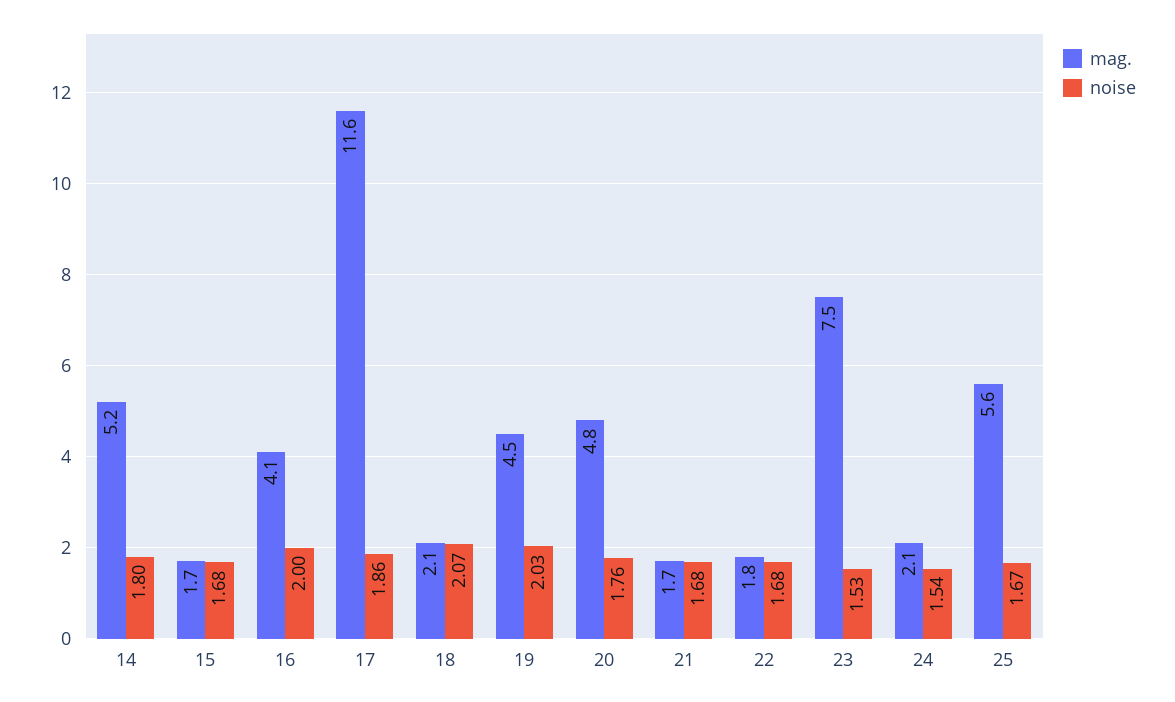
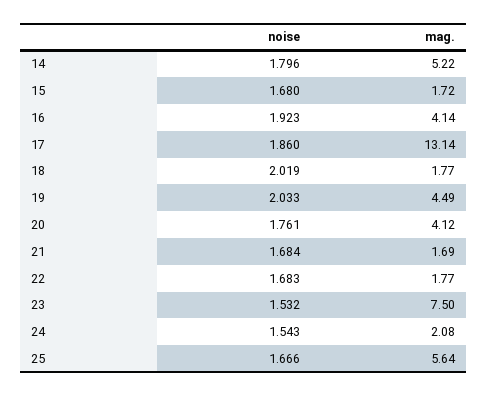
noise, 16: 2 -> 1.923
mag., 17: 11.6 -> 13.14
mag., 18: 2.1 -> 1.77
noise, 18: 2.07 -> 2.019
mag., 20: 4.8 -> 4.12

